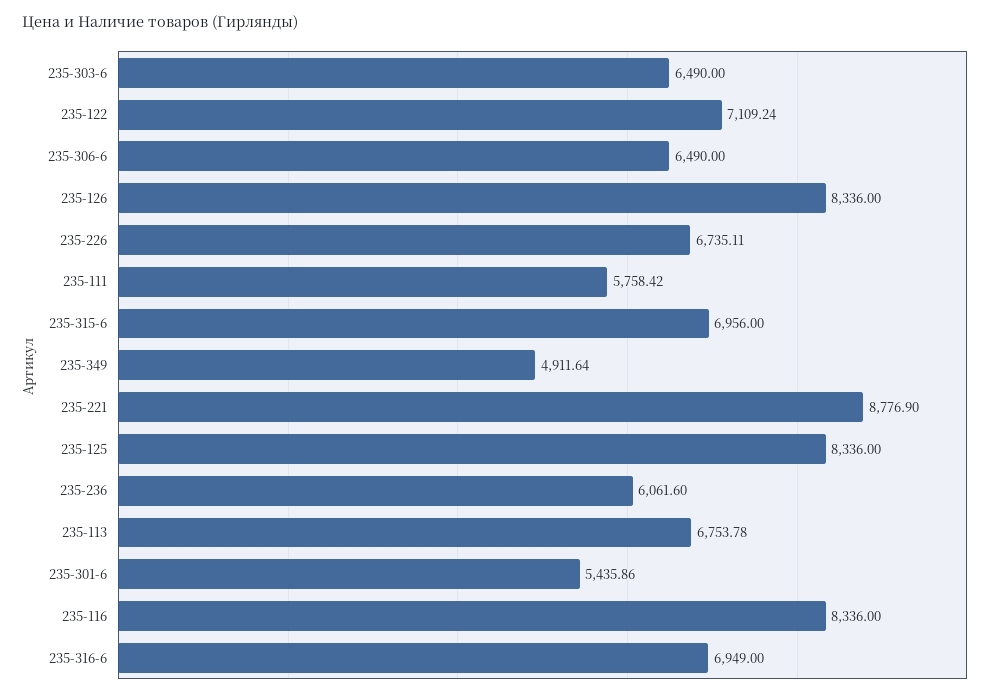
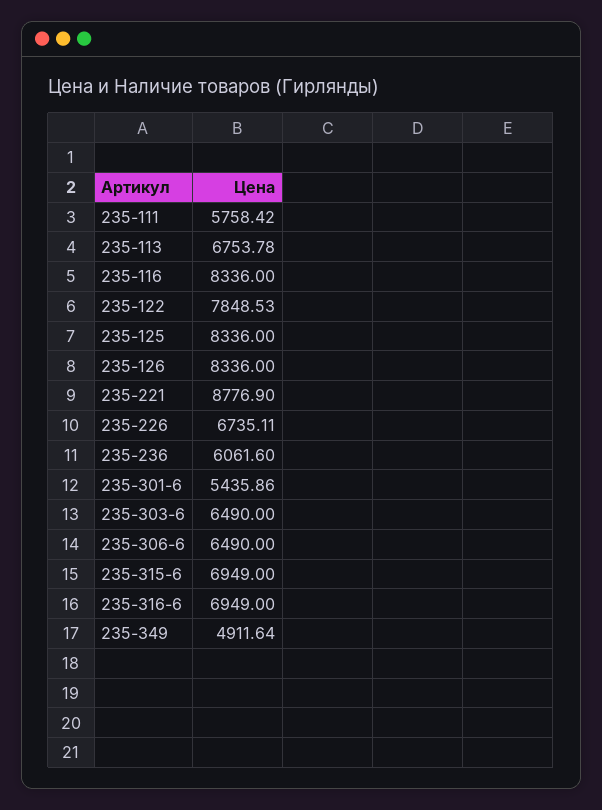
235-122: 7109.24 -> 7848.53
235-315-6: 6956 -> 6949

